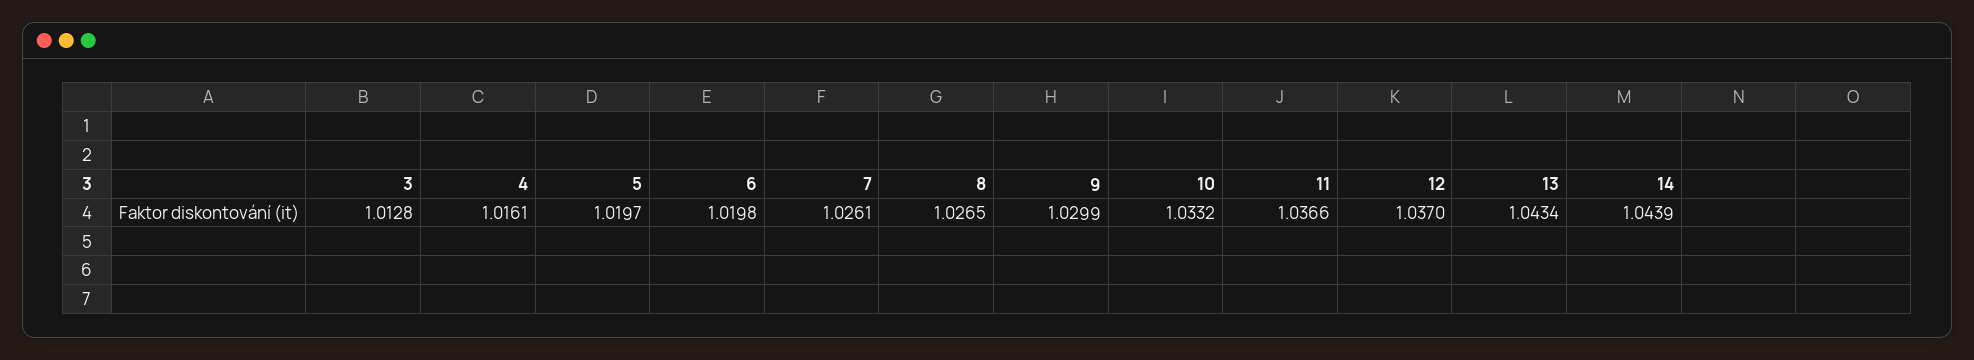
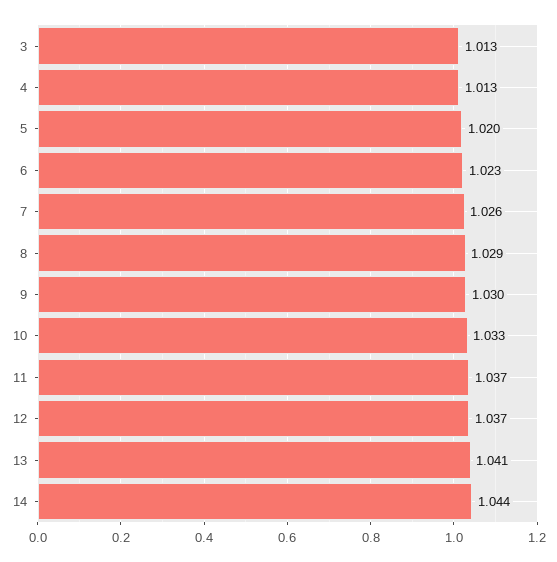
4: 1.0161 -> 1.013
6: 1.0198 -> 1.023
8: 1.0265 -> 1.029
13: 1.0434 -> 1.041

